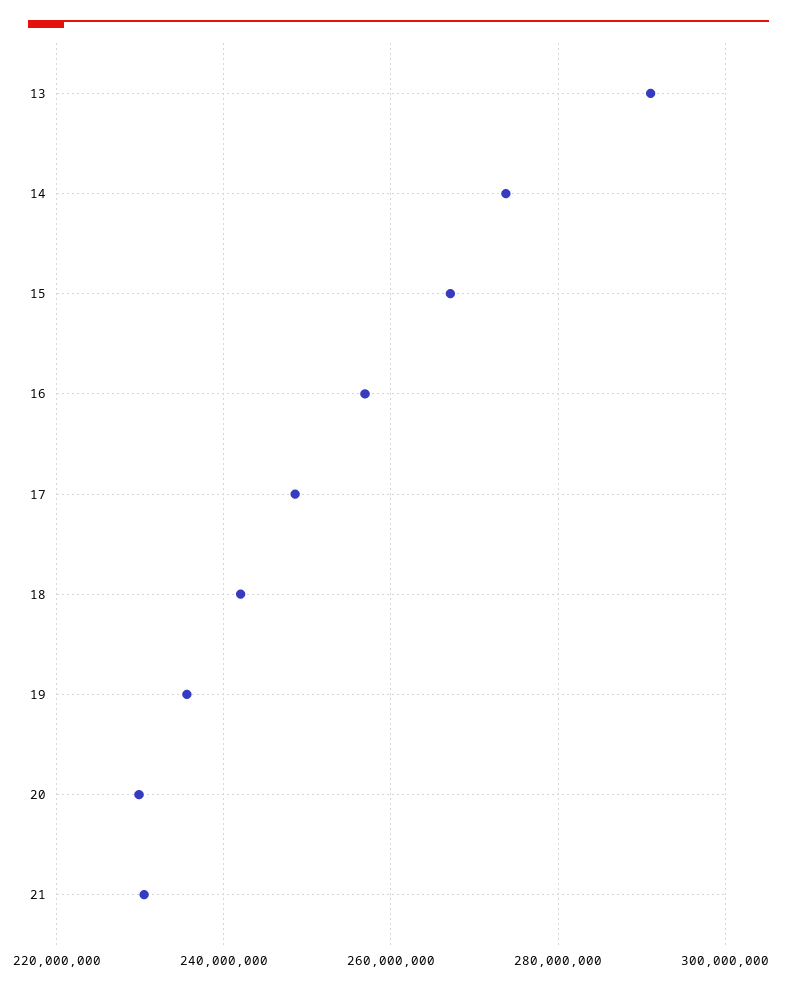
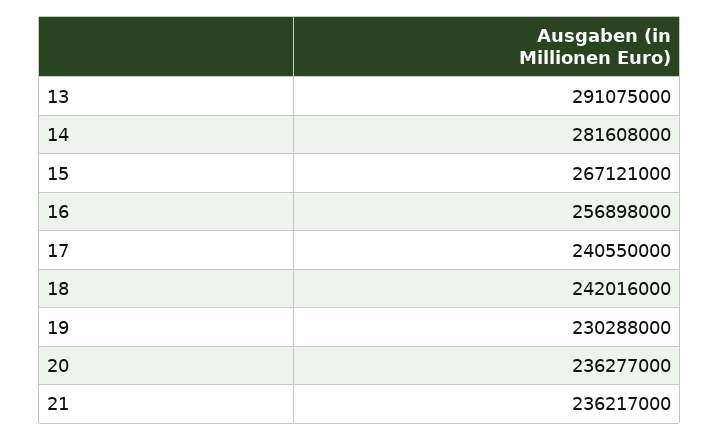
14: 274000000 -> 281608000
17: 248000000 -> 240550000
19: 236000000 -> 230288000
20: 230000000 -> 236277000
21: 230000000 -> 236217000

